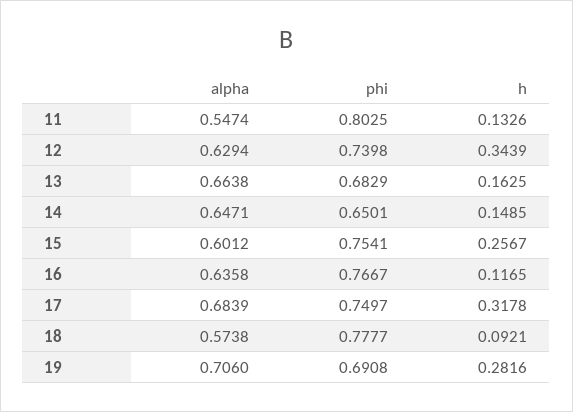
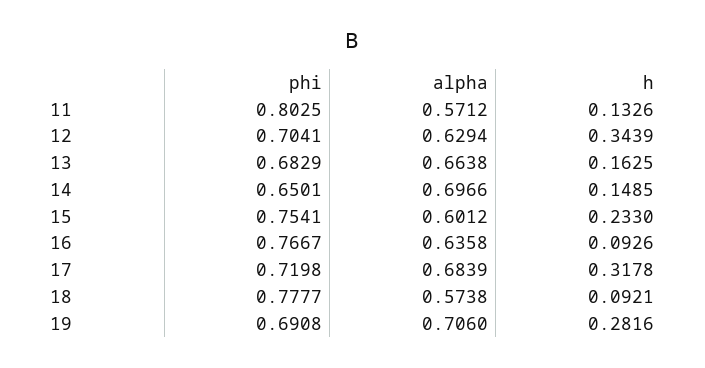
alpha, 11: 0.5474 -> 0.5712
phi, 12: 0.7398 -> 0.7041
alpha, 14: 0.6471 -> 0.6966
h, 15: 0.2567 -> 0.233
h, 16: 0.1165 -> 0.0926
phi, 17: 0.7497 -> 0.7198

